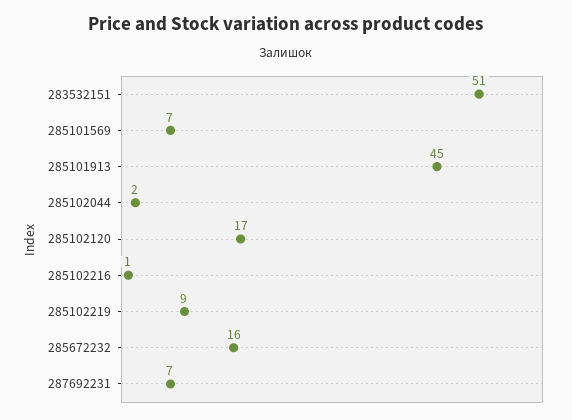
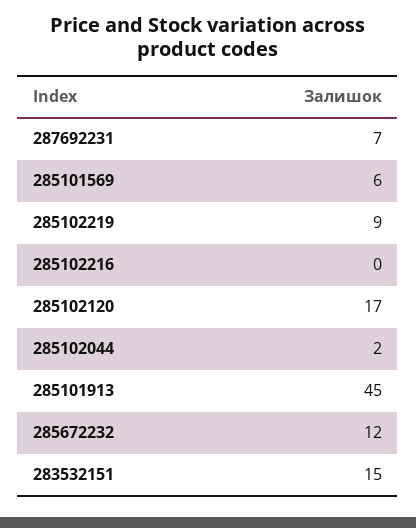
283532151: 51 -> 15
285101569: 7 -> 6
285102216: 1 -> 0
285672232: 16 -> 12

